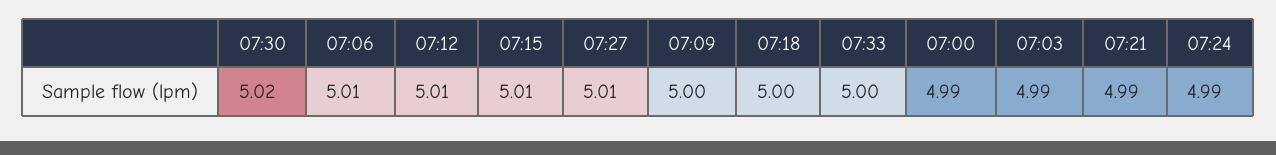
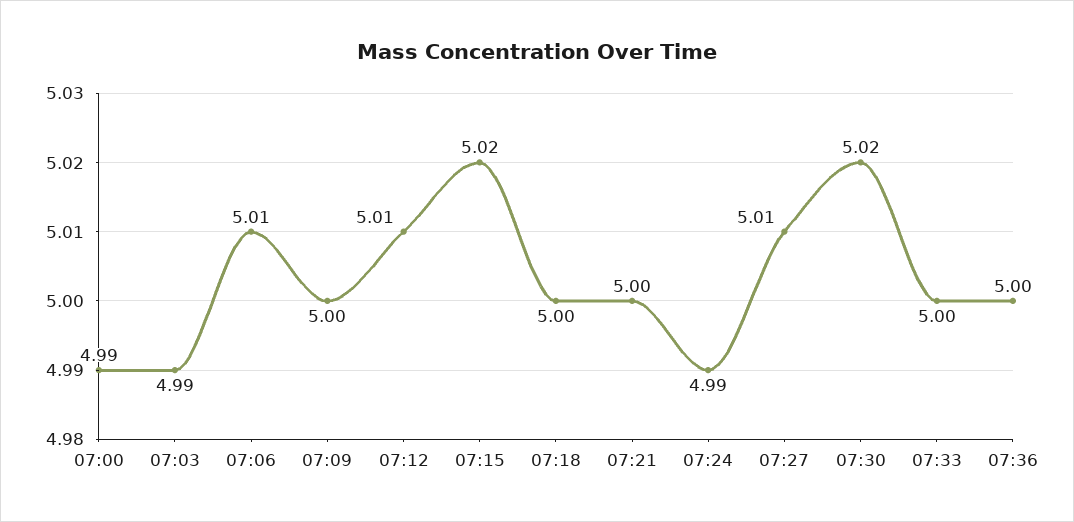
07:15: 5.01 -> 5.02
07:21: 4.99 -> 5
07:36: none -> 5

